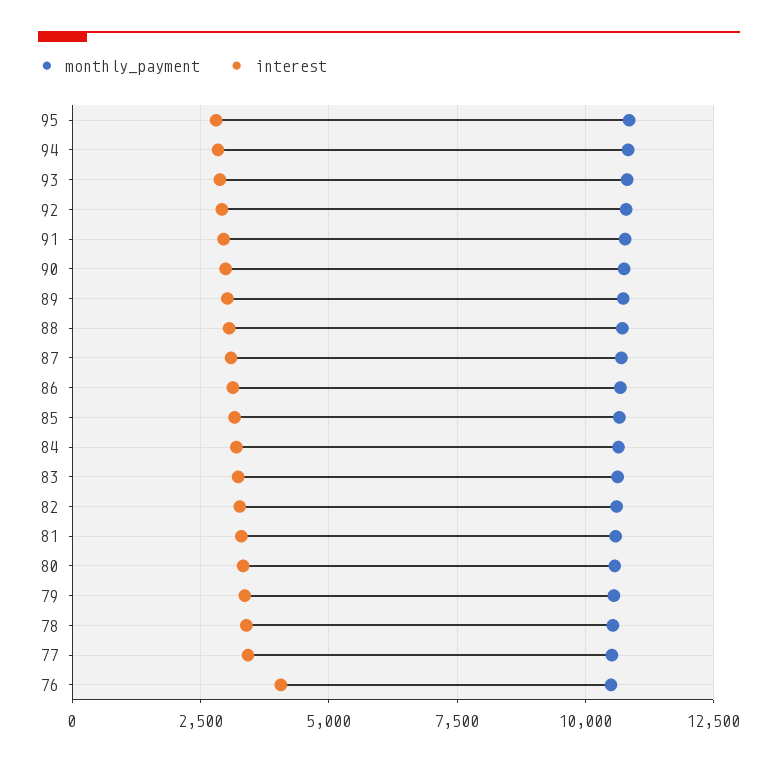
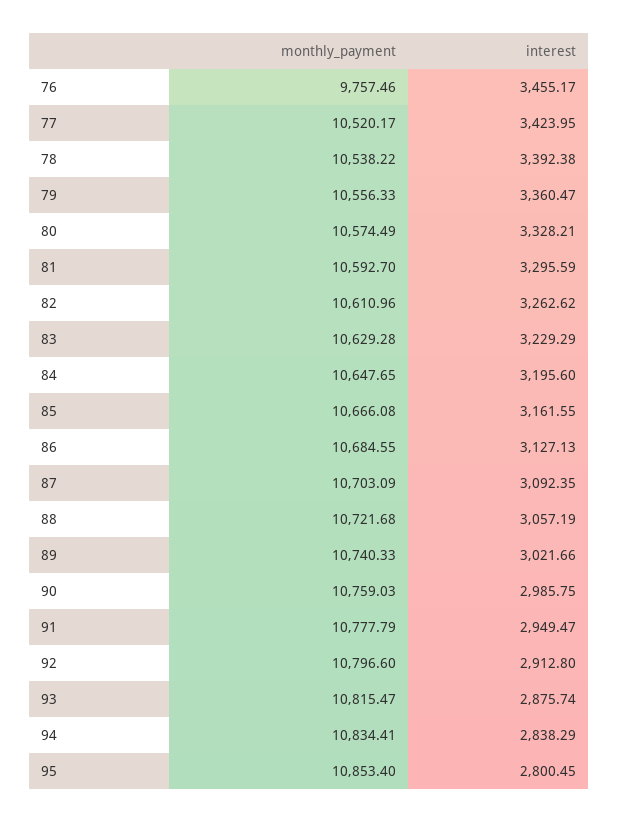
monthly_payment, 76: 10500 -> 9757.46
interest, 76: 4000 -> 3455.17

